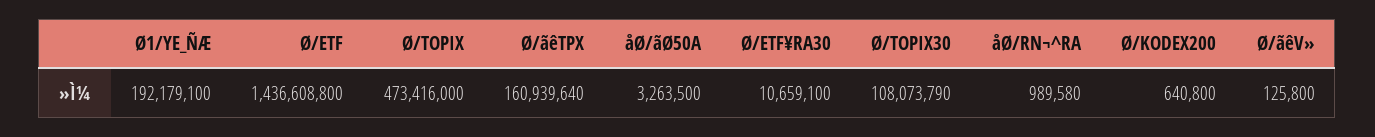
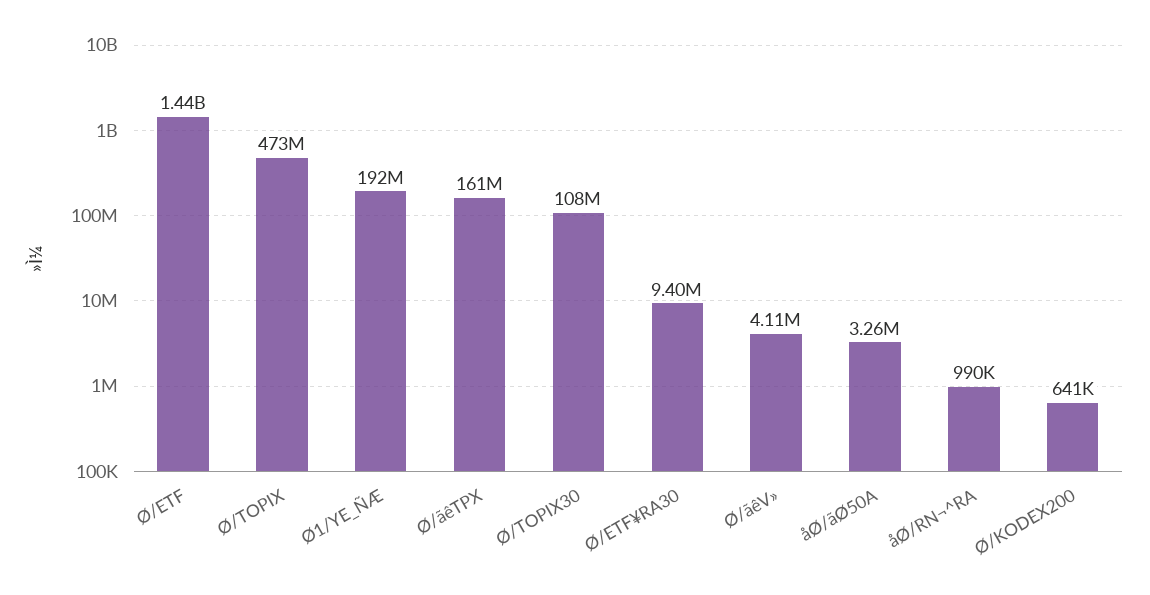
Ø/ETF¥RA30: 10659100 -> 9400000
Ø/ãêV»: 125800 -> 4110000

